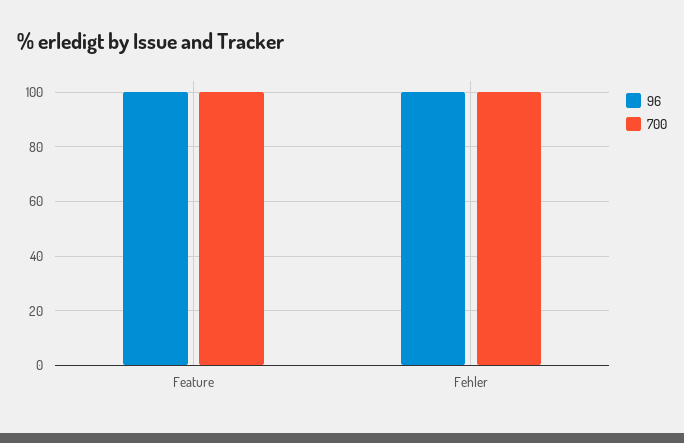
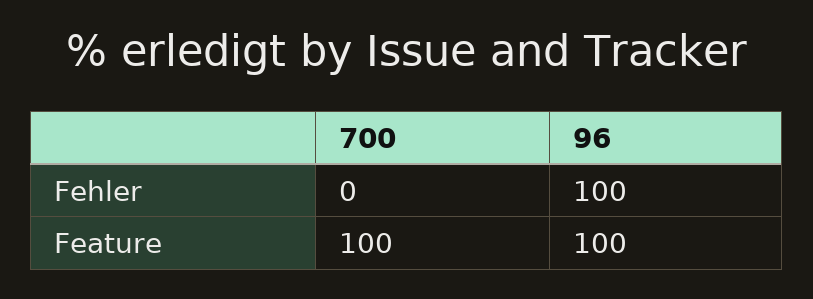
700, Fehler: 100 -> 0

